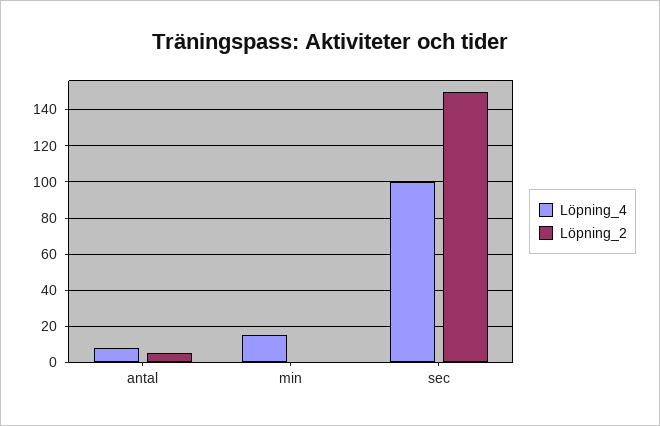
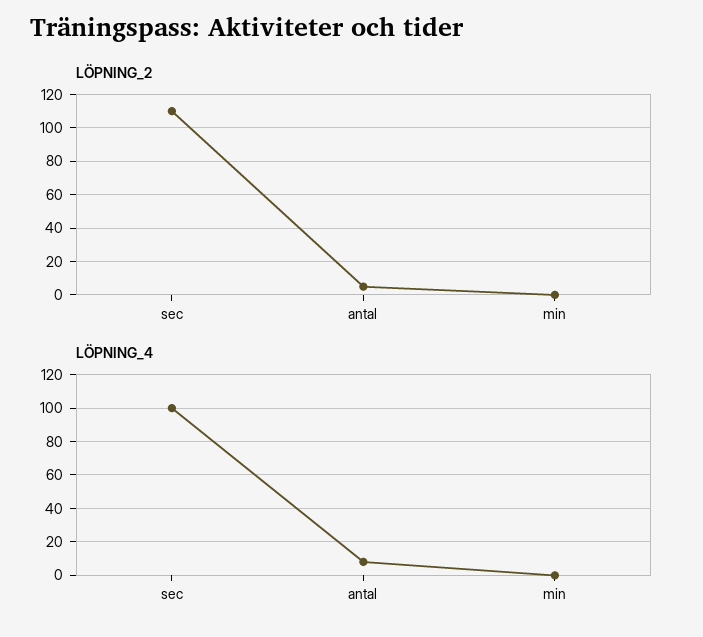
Löpning_4, min: 15 -> 0
Löpning_2, sec: 150 -> 110

